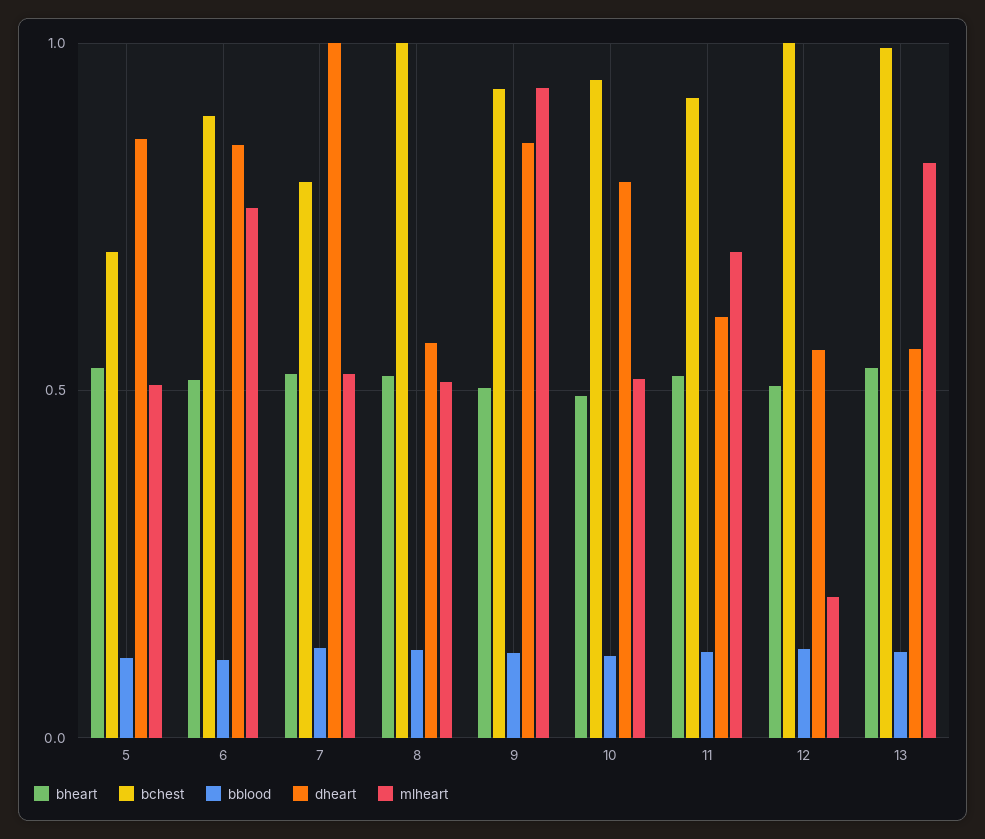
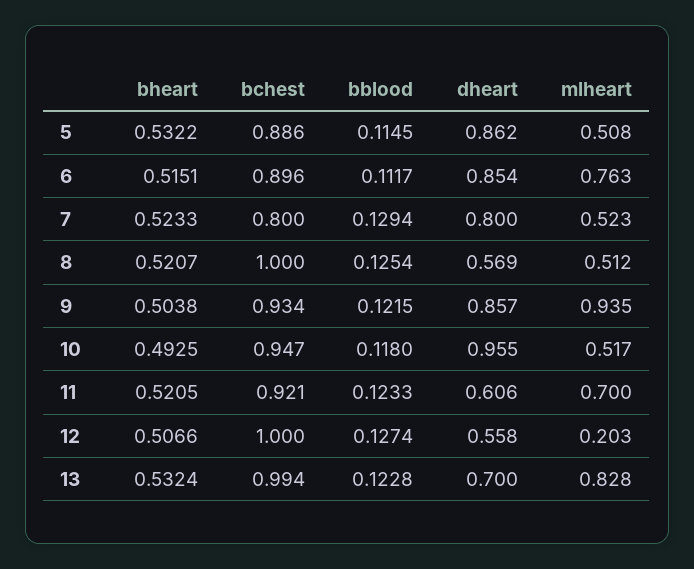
bchest, 5: 0.7 -> 0.886
dheart, 7: 1 -> 0.8
dheart, 10: 0.8 -> 0.955
dheart, 13: 0.55 -> 0.7

